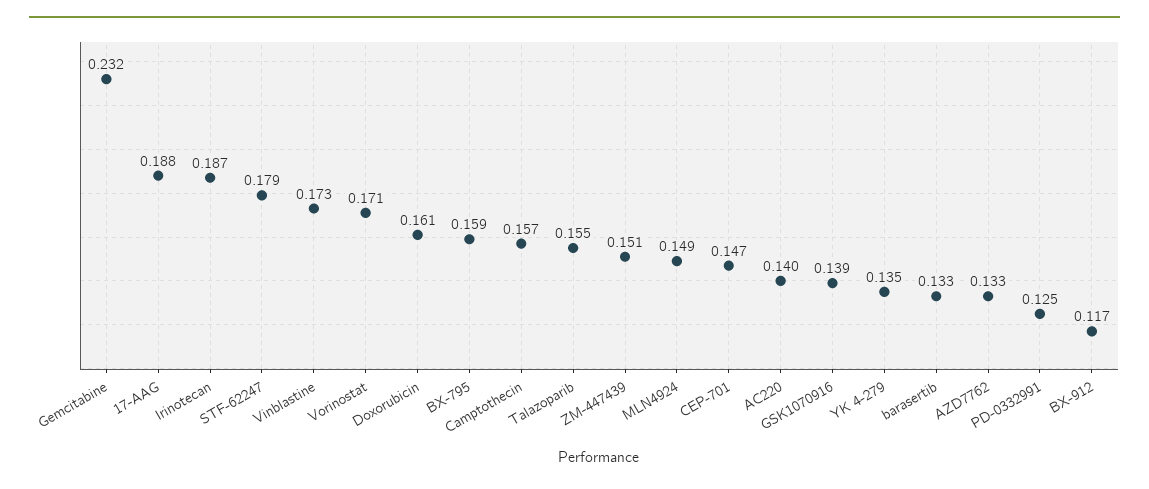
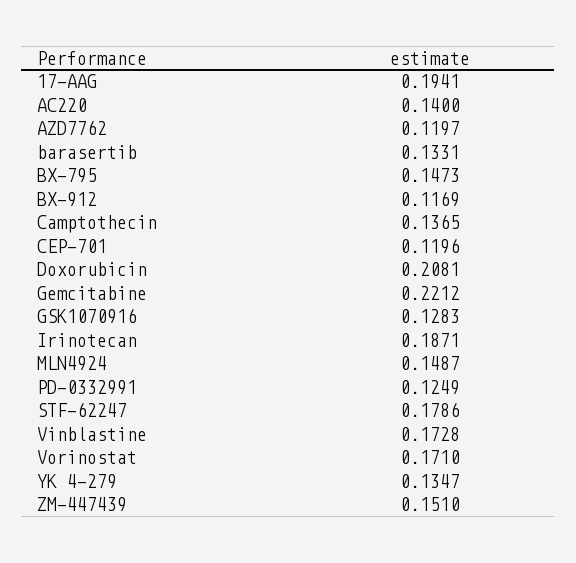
Gemcitabine: 0.232 -> 0.2212
17-AAG: 0.188 -> 0.1941
Doxorubicin: 0.161 -> 0.2081
BX-795: 0.159 -> 0.1473
Camptothecin: 0.157 -> 0.1365
Talazoparib: 0.155 -> none
CEP-701: 0.147 -> 0.1196
GSK1070916: 0.139 -> 0.1283
AZD7762: 0.133 -> 0.1197

